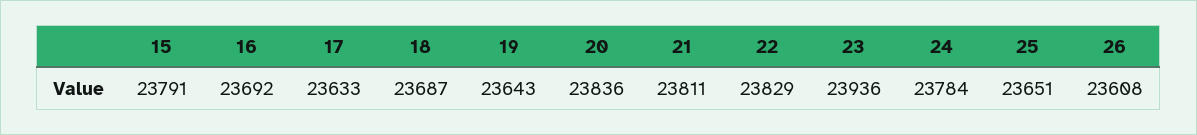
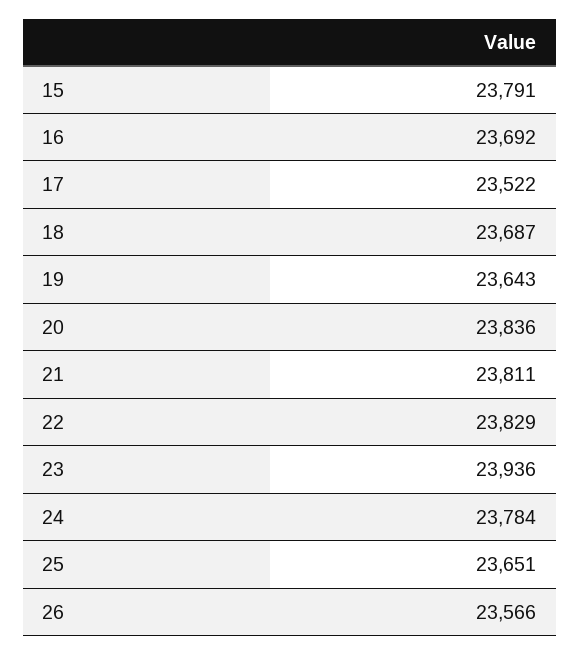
17: 23633 -> 23522
26: 23608 -> 23566

